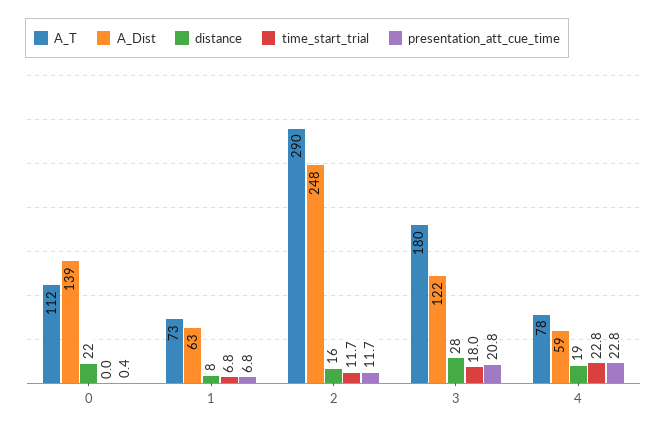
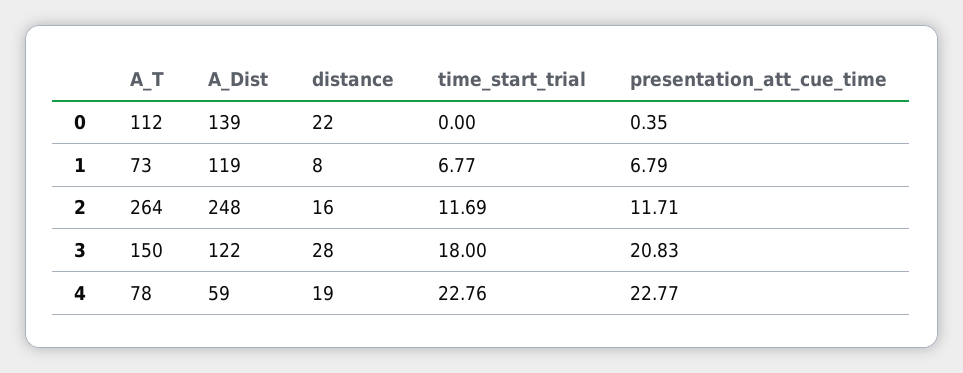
A_Dist, 1: 63 -> 119
A_T, 2: 290 -> 264
A_T, 3: 180 -> 150

